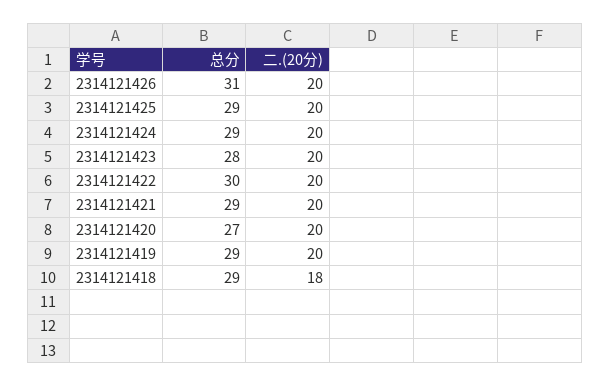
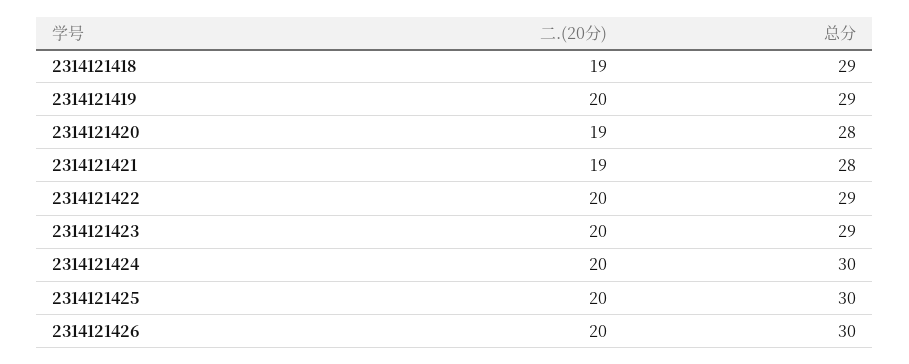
总分, 2314121426: 31 -> 30
总分, 2314121425: 29 -> 30
总分, 2314121424: 29 -> 30
总分, 2314121423: 28 -> 29
总分, 2314121422: 30 -> 29
总分, 2314121421: 29 -> 28
二.(20分), 2314121421: 20 -> 19
总分, 2314121420: 27 -> 28
二.(20分), 2314121420: 20 -> 19
二.(20分), 2314121418: 18 -> 19

